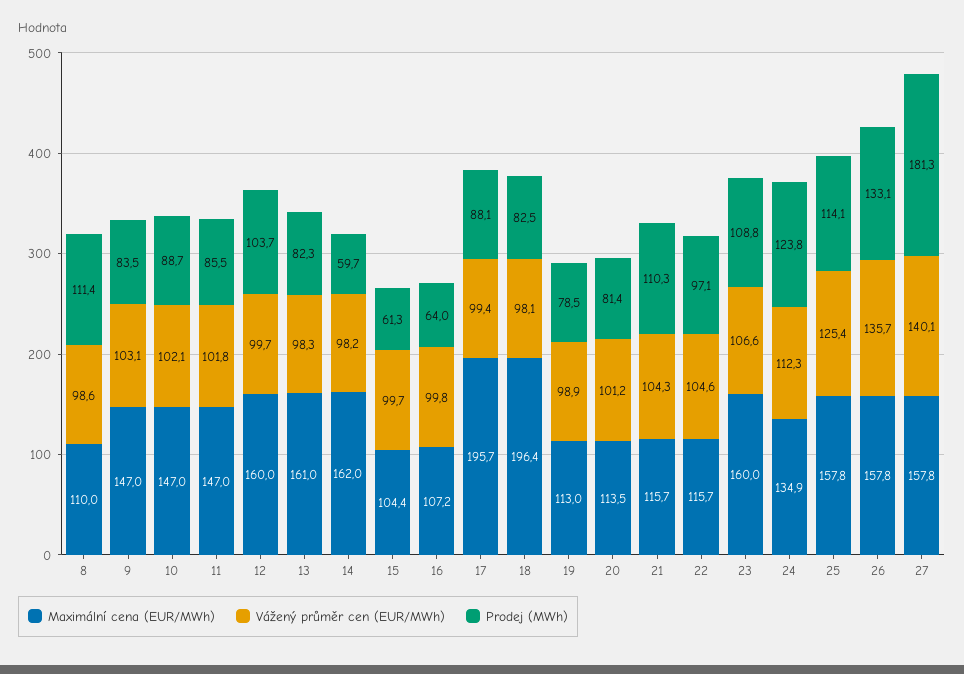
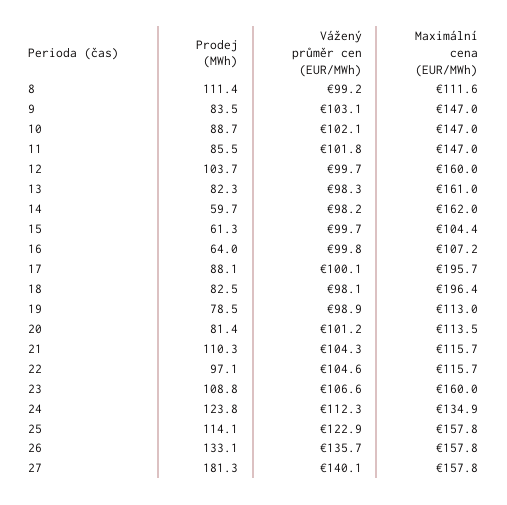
Maximální cena (EUR/MWh), 8: 110 -> 111.6
Vážený průměr cen (EUR/MWh), 8: 98.6 -> 99.2
Vážený průměr cen (EUR/MWh), 17: 99.4 -> 100.1
Vážený průměr cen (EUR/MWh), 25: 125.4 -> 122.9

